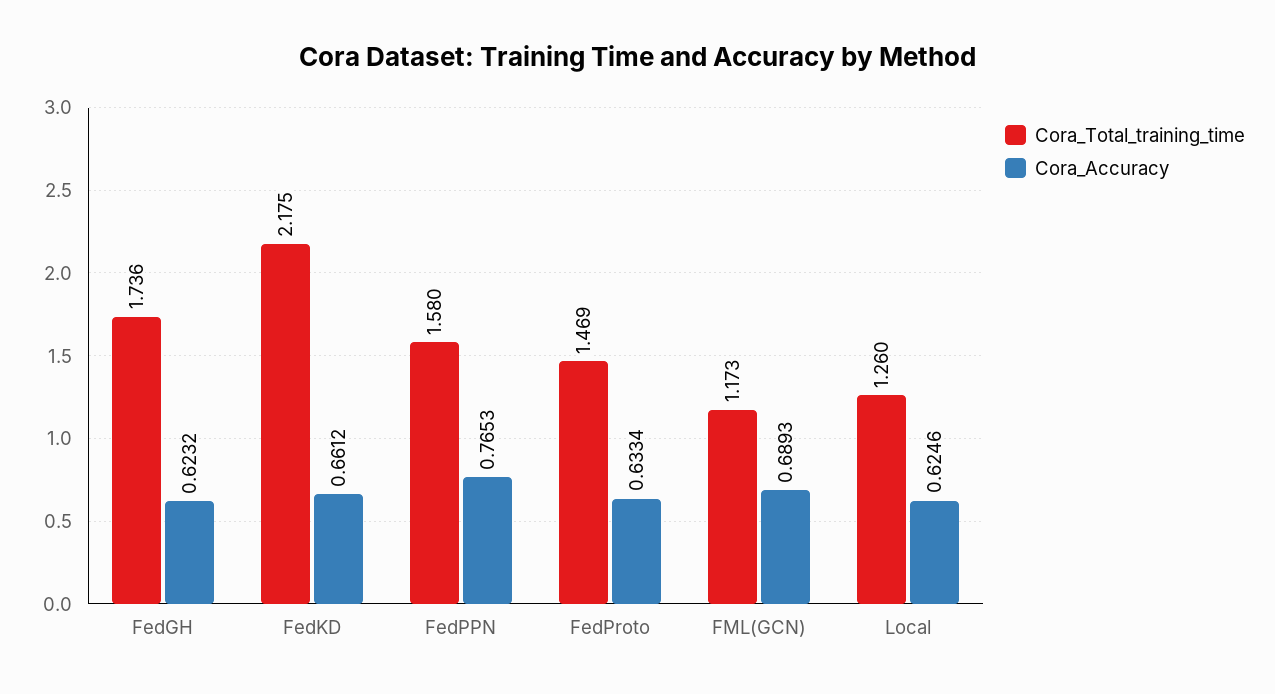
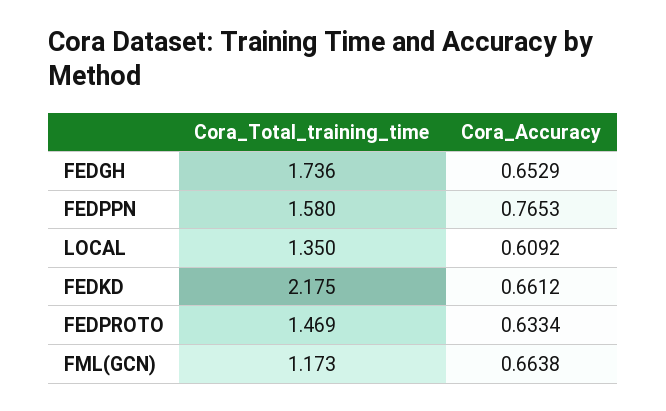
Cora_Accuracy, FedGH: 0.6232 -> 0.6529
Cora_Accuracy, FML(GCN): 0.6893 -> 0.6638
Cora_Total_training_time, Local: 1.26 -> 1.35
Cora_Accuracy, Local: 0.6246 -> 0.6092

